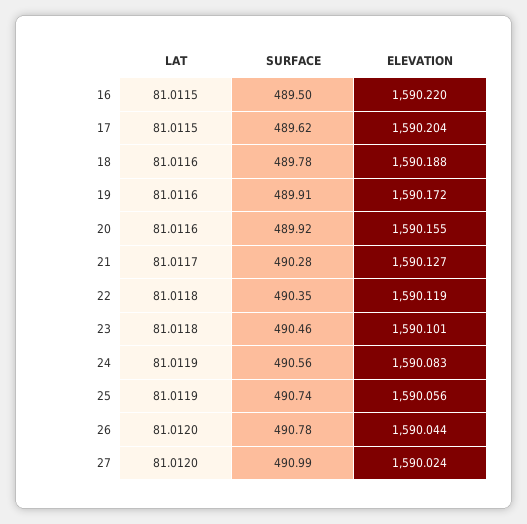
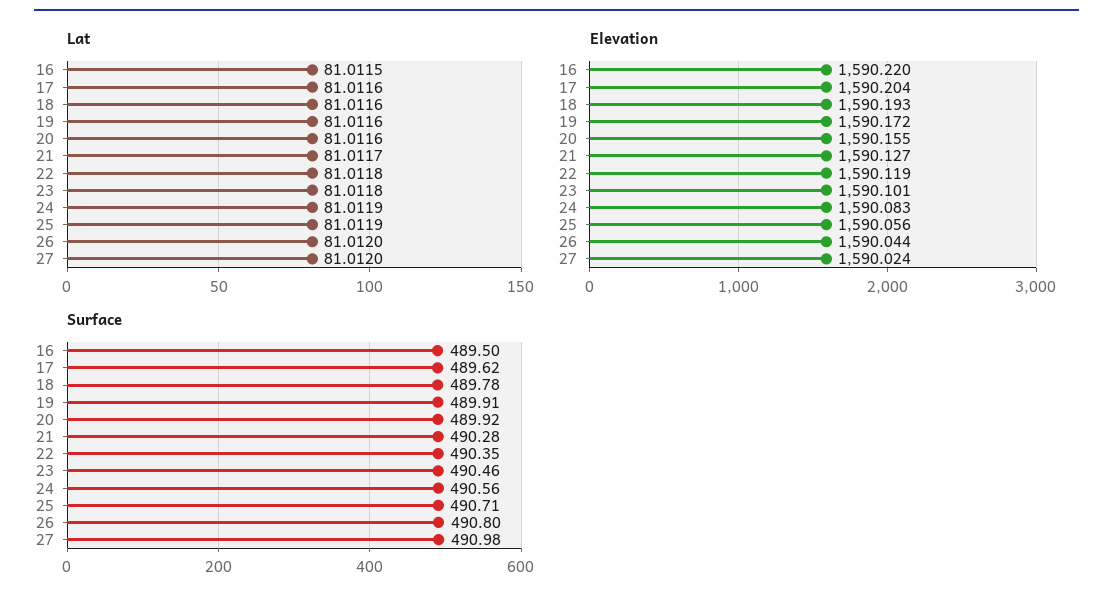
LAT, 17: 81.0115 -> 81.0116
ELEVATION, 18: 1590.188 -> 1590.193
SURFACE, 25: 490.74 -> 490.71
SURFACE, 26: 490.78 -> 490.8
SURFACE, 27: 490.99 -> 490.98

